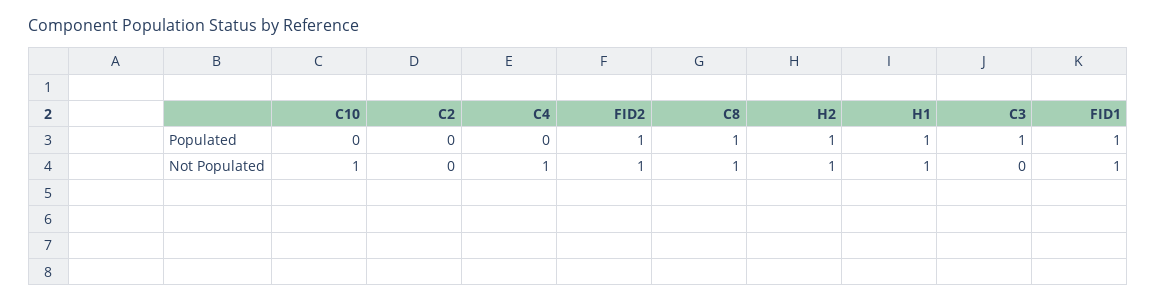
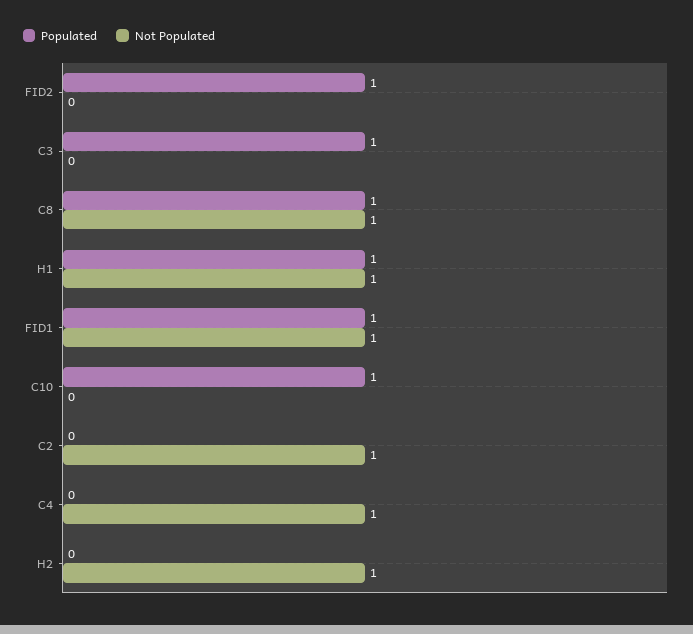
Populated, C10: 0 -> 1
Populated, H2: 1 -> 0
Not Populated, C10: 1 -> 0
Not Populated, C2: 0 -> 1
Not Populated, FID2: 1 -> 0

